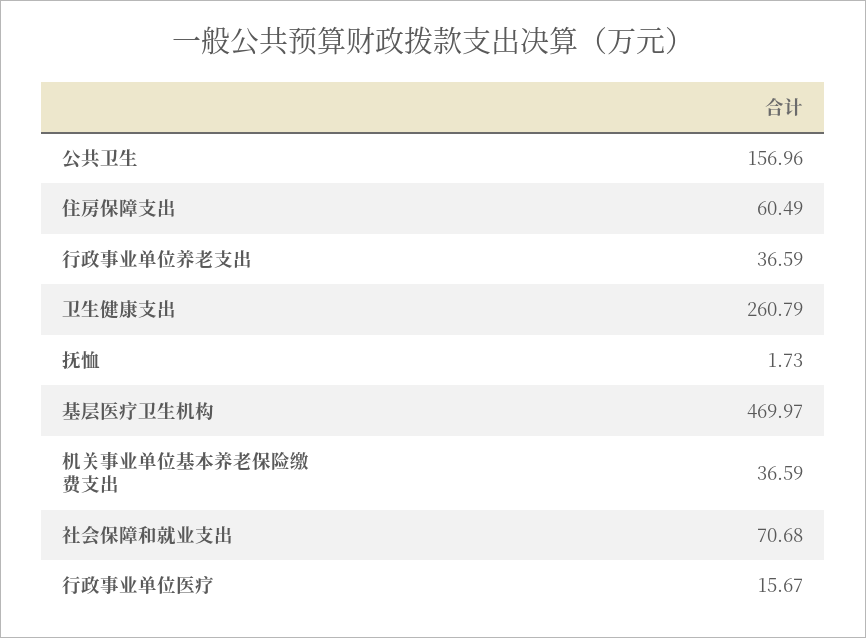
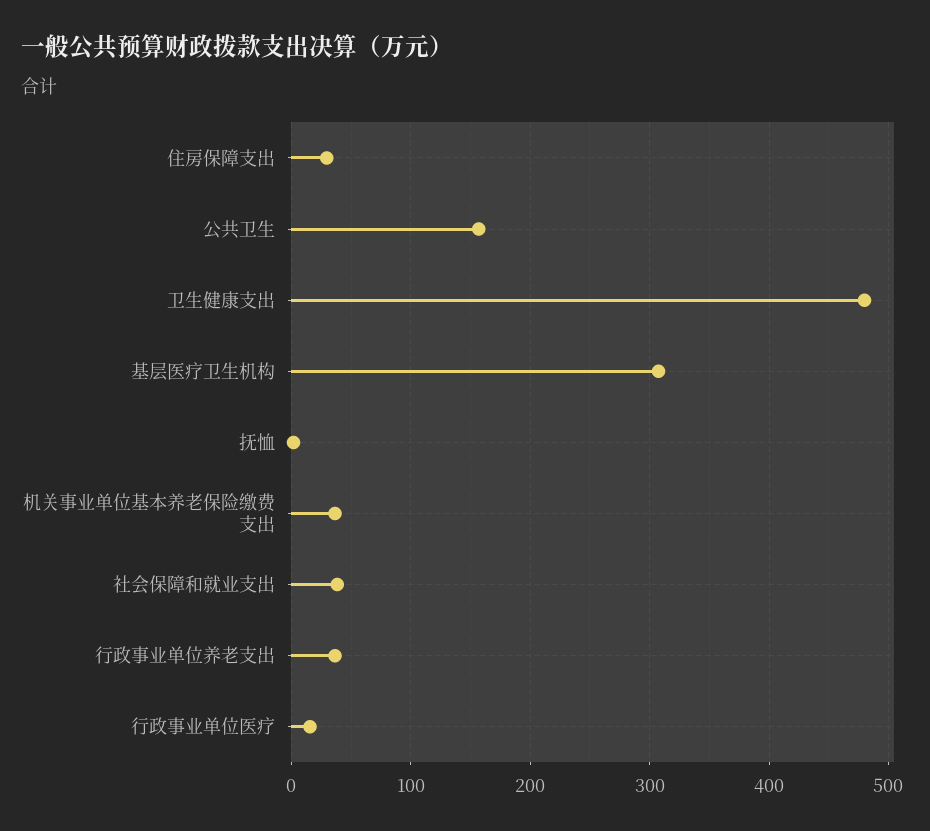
住房保障支出: 60.49 -> 30
卫生健康支出: 260.79 -> 480
基层医疗卫生机构: 469.97 -> 310
社会保障和就业支出: 70.68 -> 40

